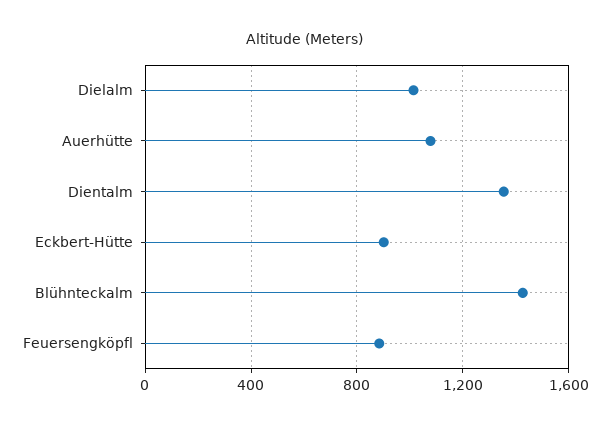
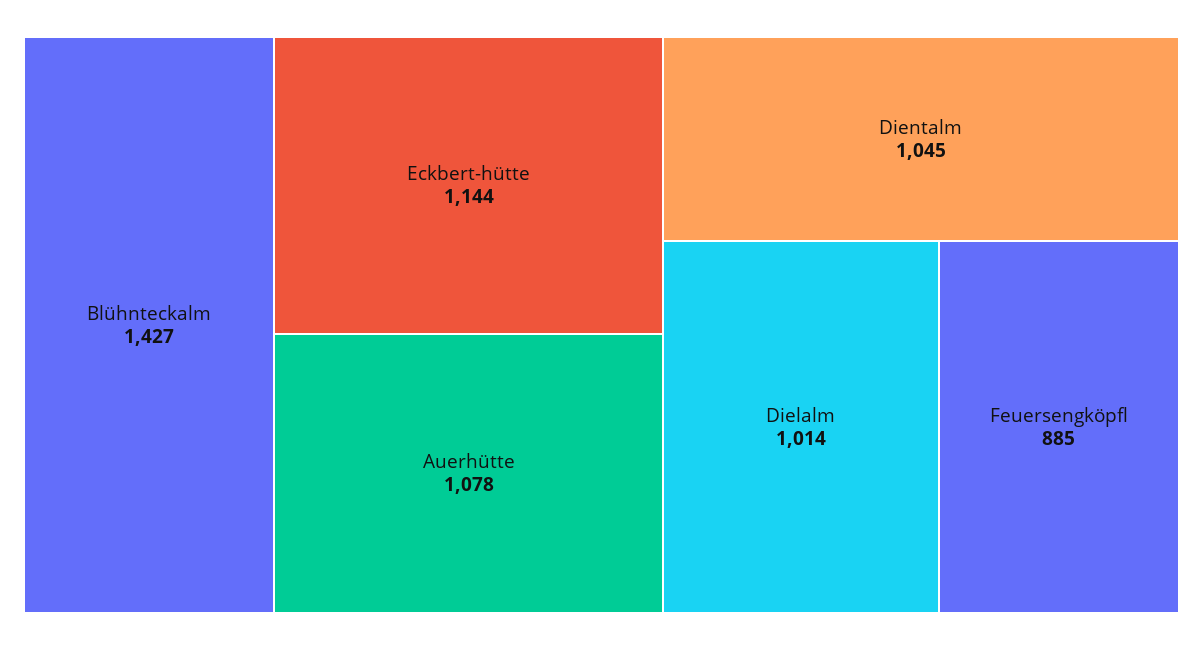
Dientalm: 1350 -> 1045
Eckbert-Hütte: 900 -> 1144

